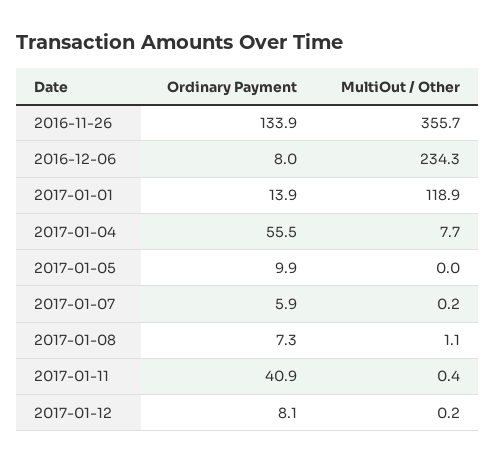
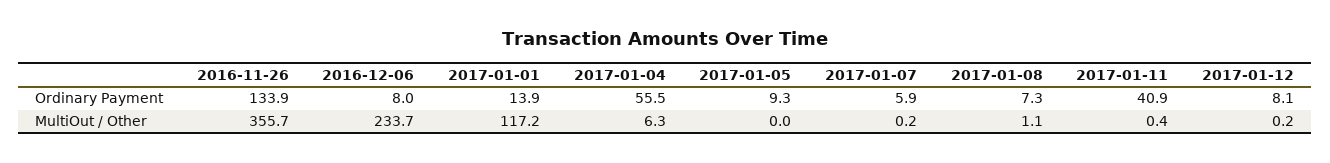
MultiOut / Other, 2016-12-06: 234.3 -> 233.7
MultiOut / Other, 2017-01-01: 118.9 -> 117.2
MultiOut / Other, 2017-01-04: 7.7 -> 6.3
Ordinary Payment, 2017-01-05: 9.9 -> 9.3

